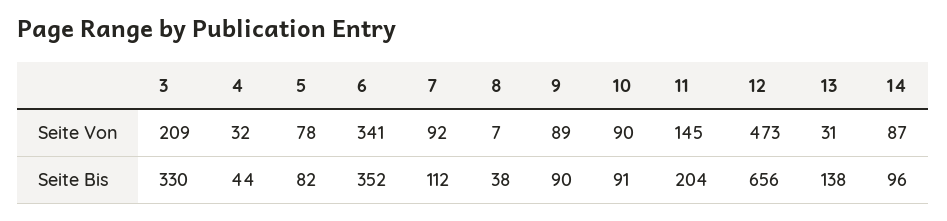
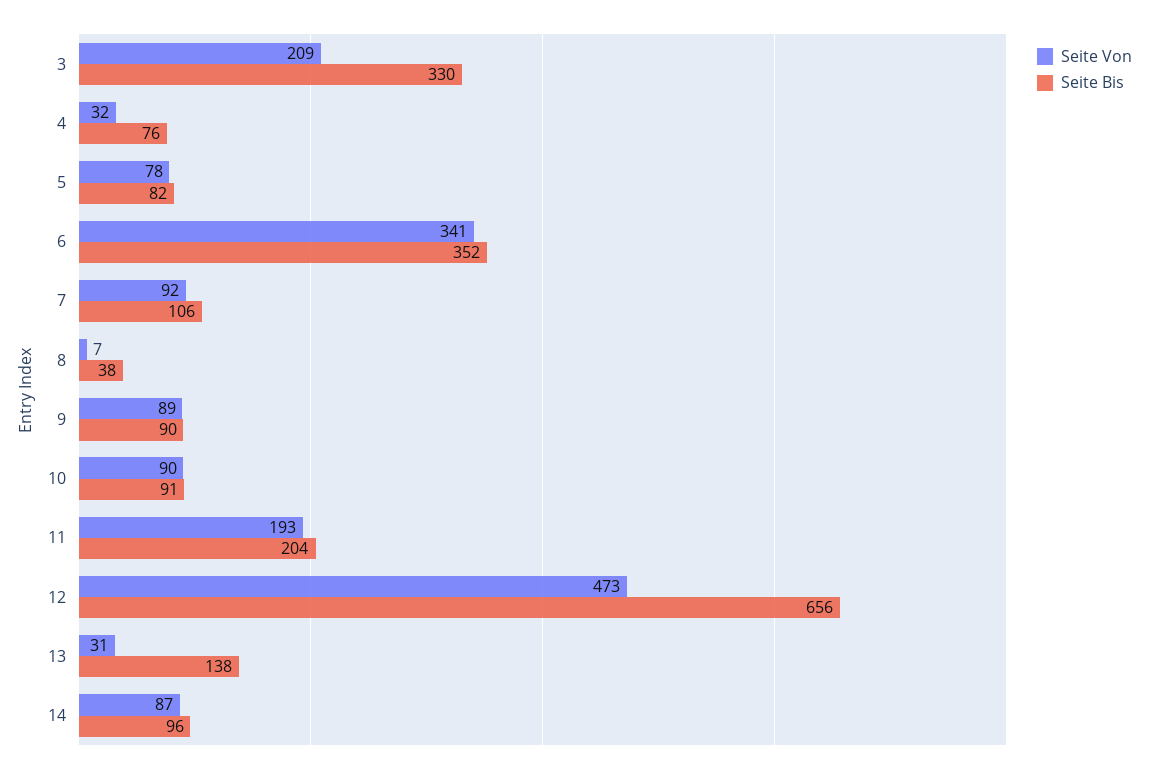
Seite Von, 11: 145 -> 193
Seite Bis, 4: 44 -> 76
Seite Bis, 7: 112 -> 106

